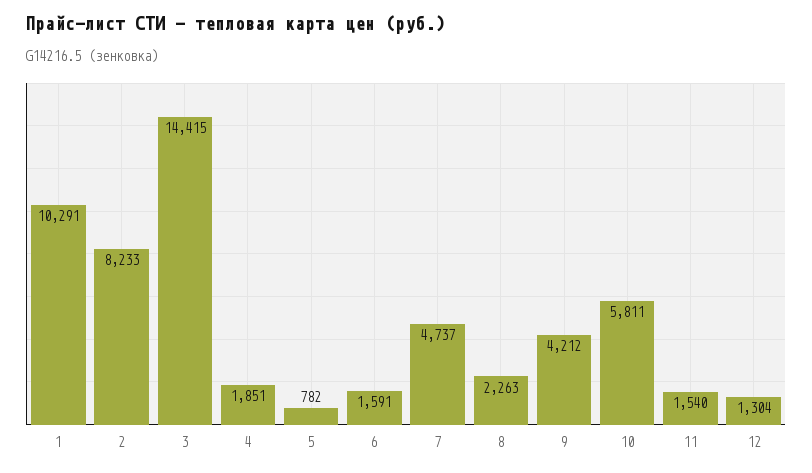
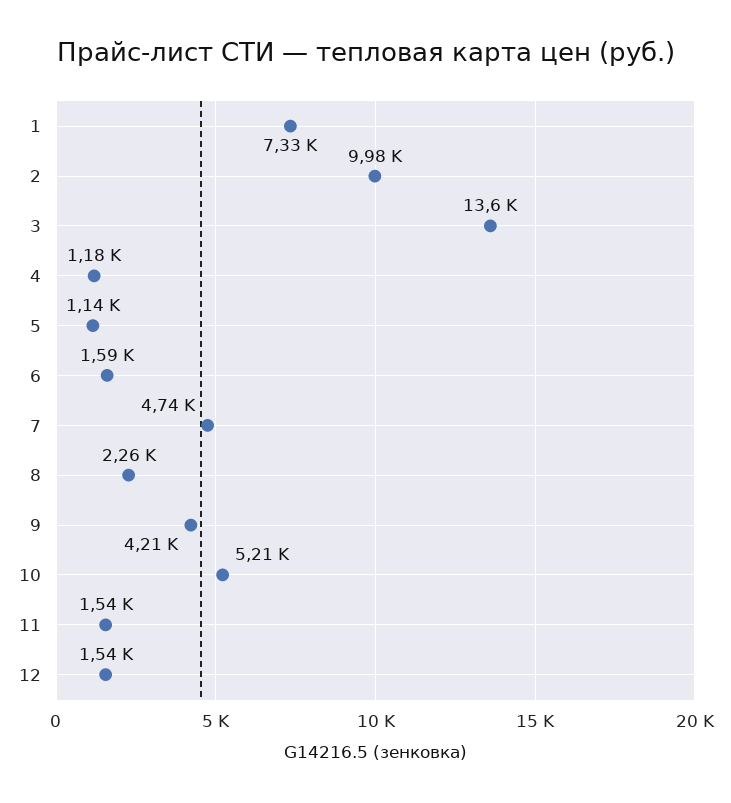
1: 10291 -> 7330
2: 8233 -> 9980
3: 14415 -> 13600
4: 1851 -> 1180
5: 782 -> 1140
10: 5811 -> 5210
12: 1304 -> 1540

